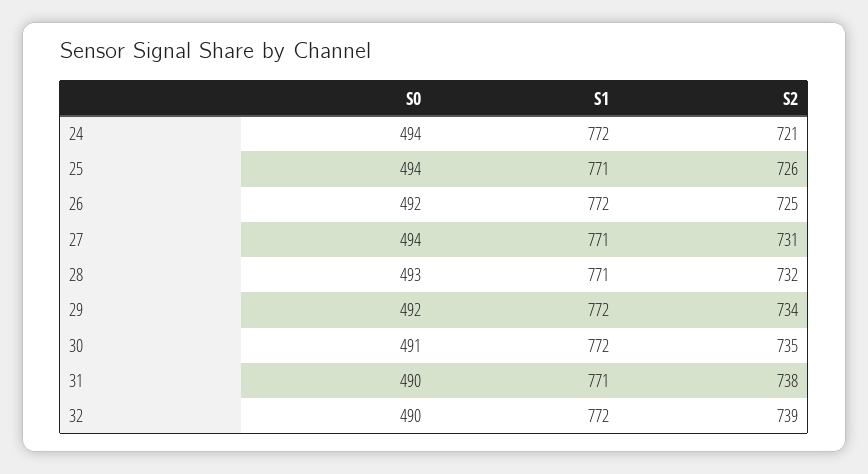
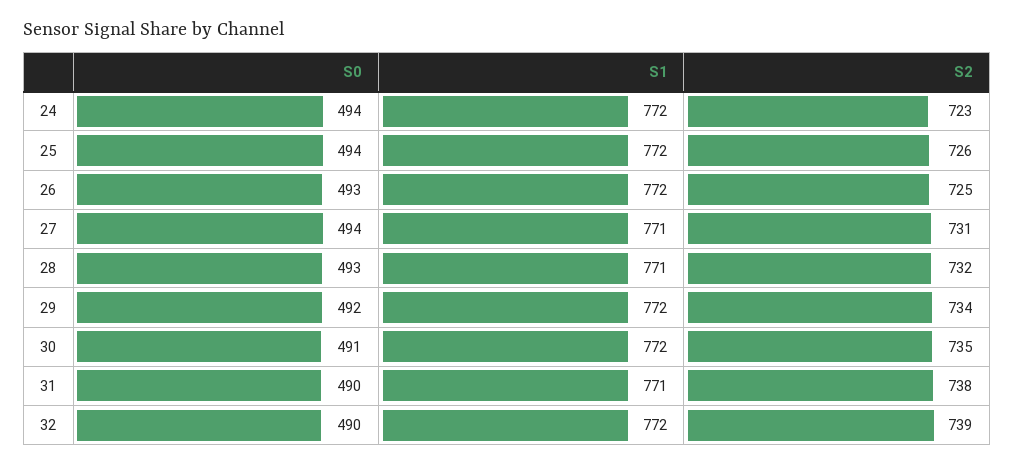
S2, 24: 721 -> 723
S1, 25: 771 -> 772
S0, 26: 492 -> 493

